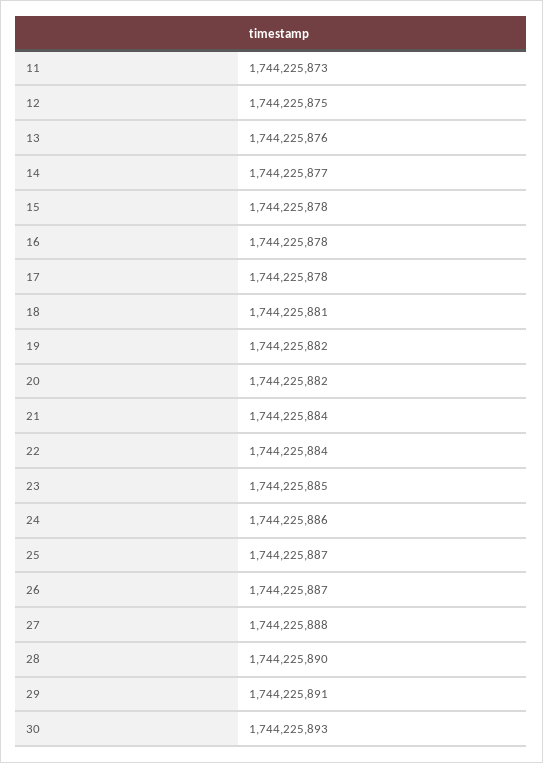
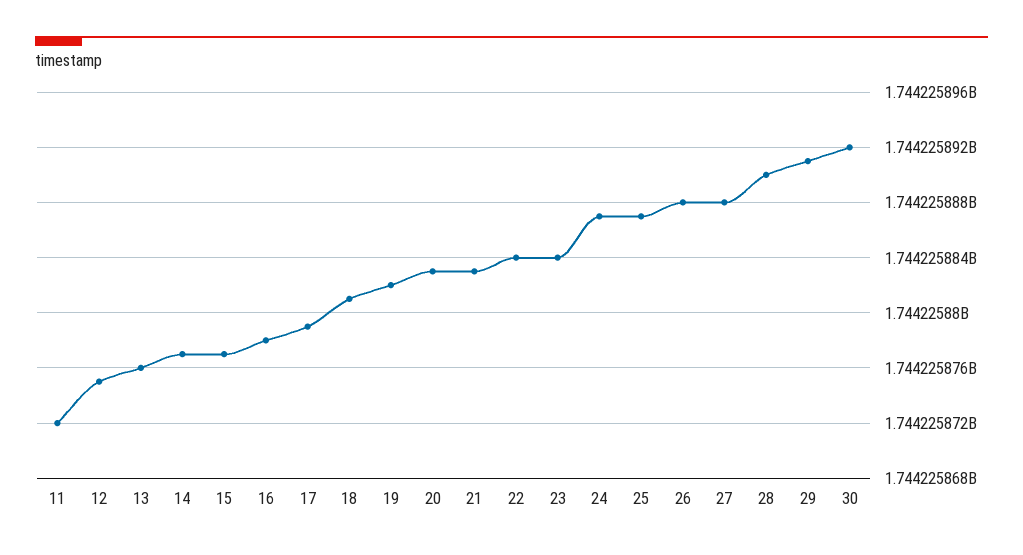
11: 1744225873 -> 1744225872
15: 1744225878 -> 1744225877
17: 1744225878 -> 1744225879
20: 1744225882 -> 1744225883
21: 1744225884 -> 1744225883
23: 1744225885 -> 1744225884
24: 1744225886 -> 1744225887
26: 1744225887 -> 1744225888
30: 1744225893 -> 1744225892

